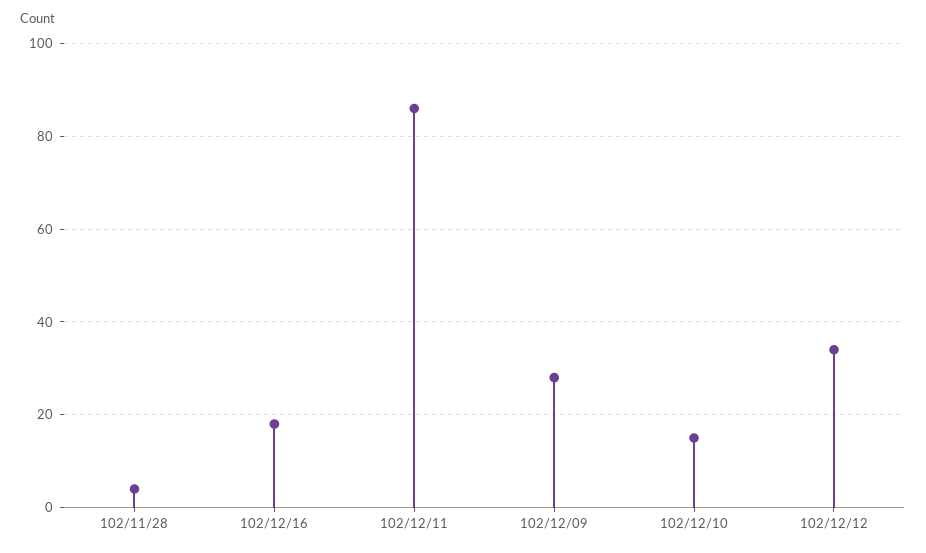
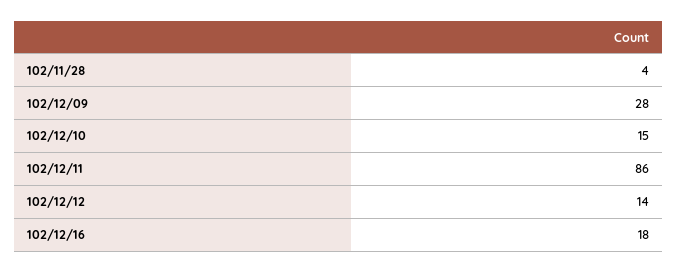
102/12/12: 35 -> 14

